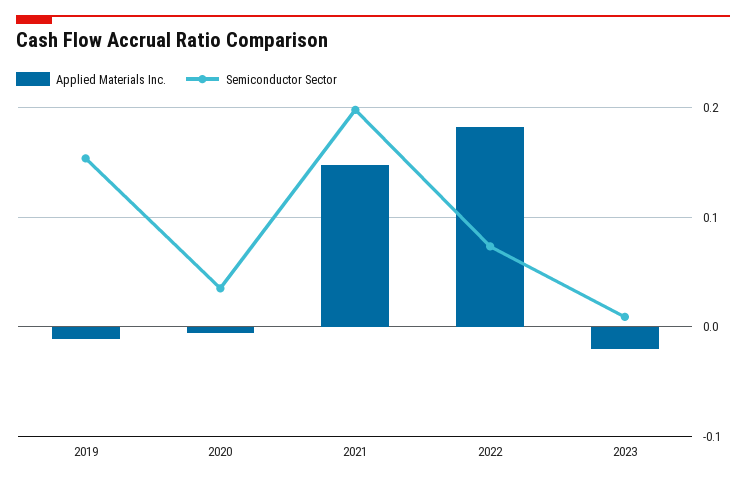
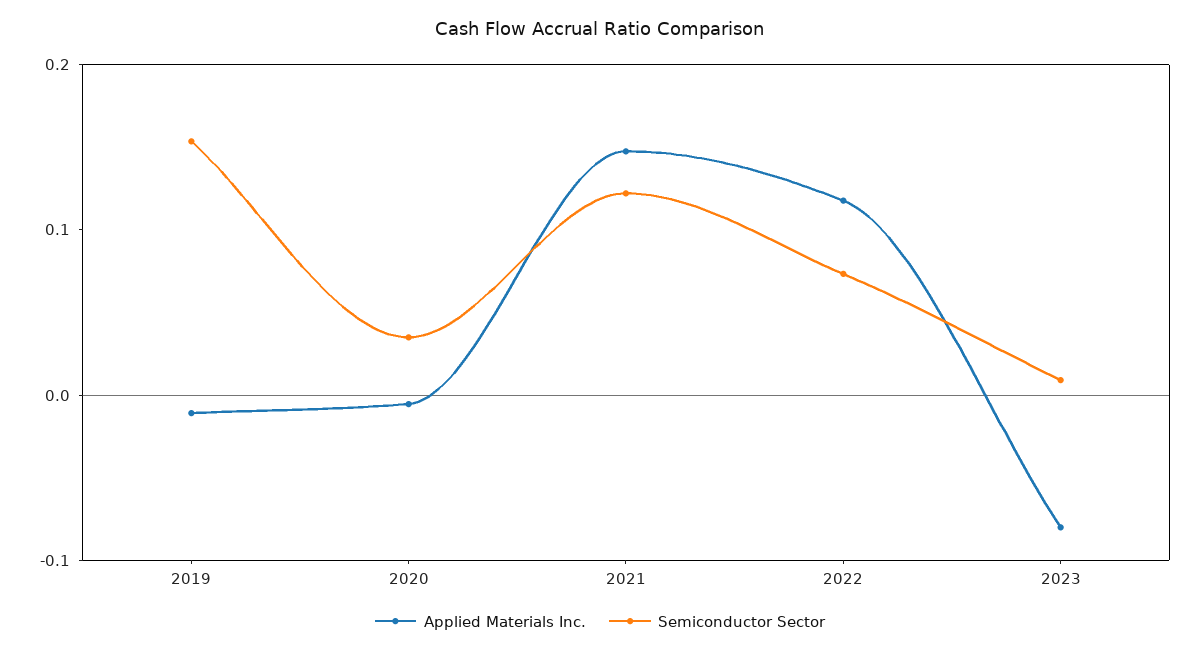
Semiconductor Sector, 2021: 0.2 -> 0.12
Applied Materials Inc., 2022: 0.18 -> 0.12
Applied Materials Inc., 2023: -0.02 -> -0.08

